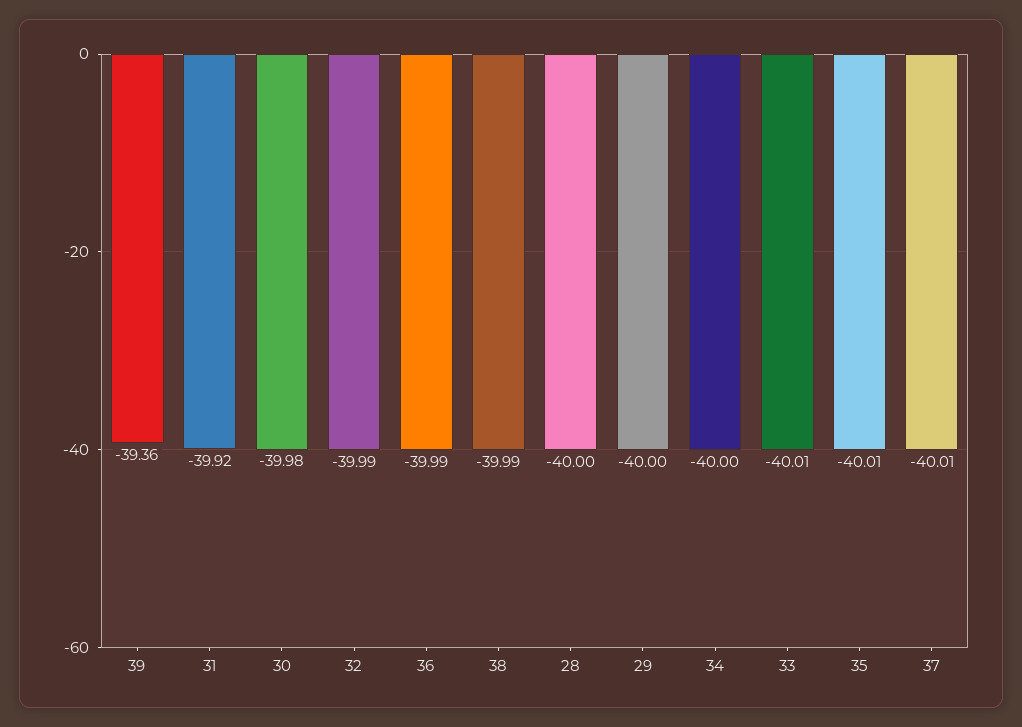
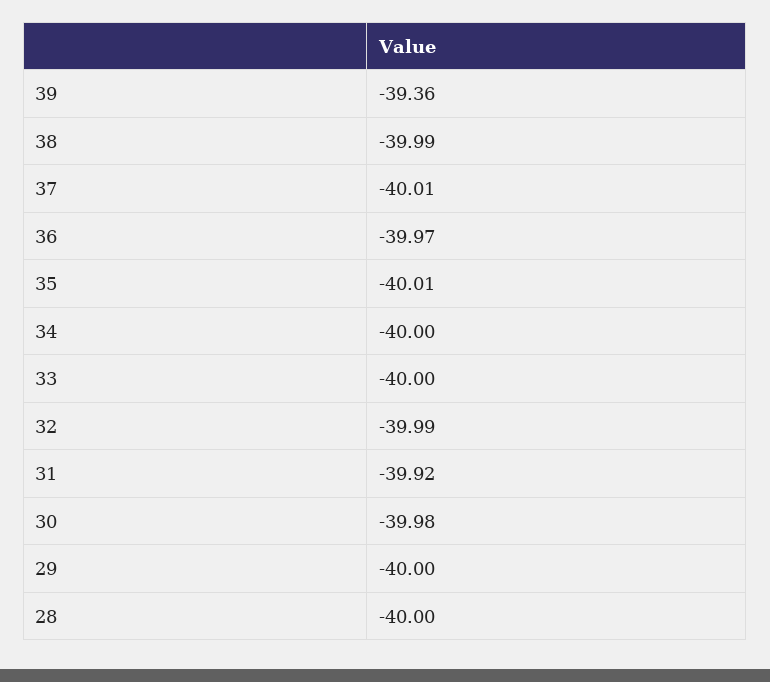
36: -39.99 -> -39.97
33: -40.01 -> -40

